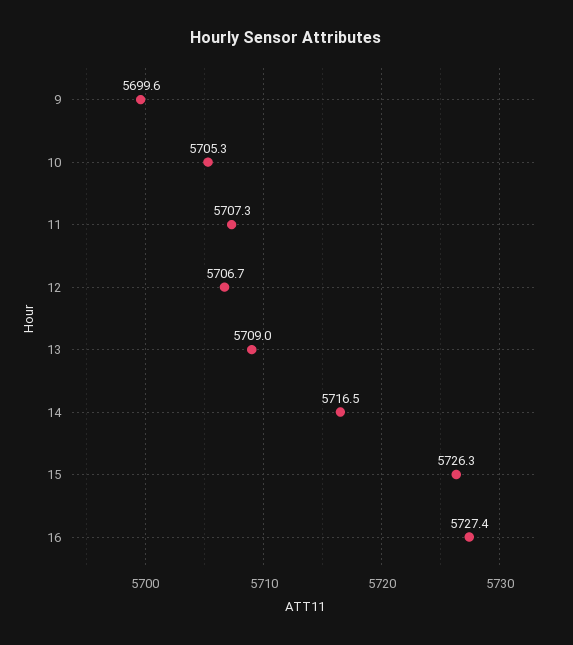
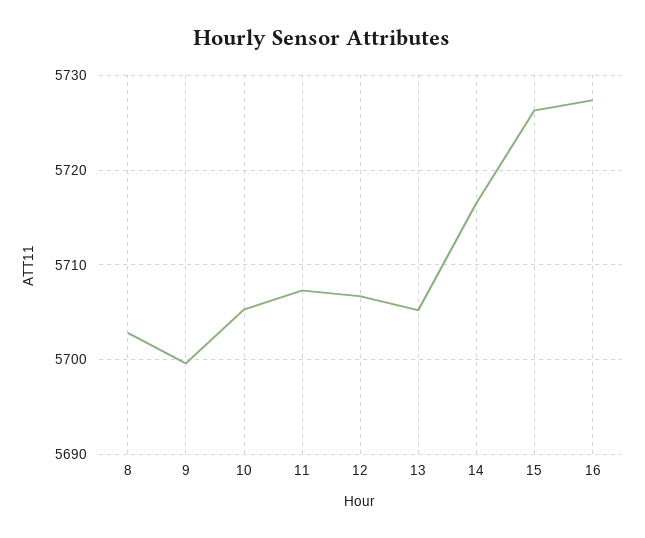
13: 5709 -> 5705
8: none -> 5703

